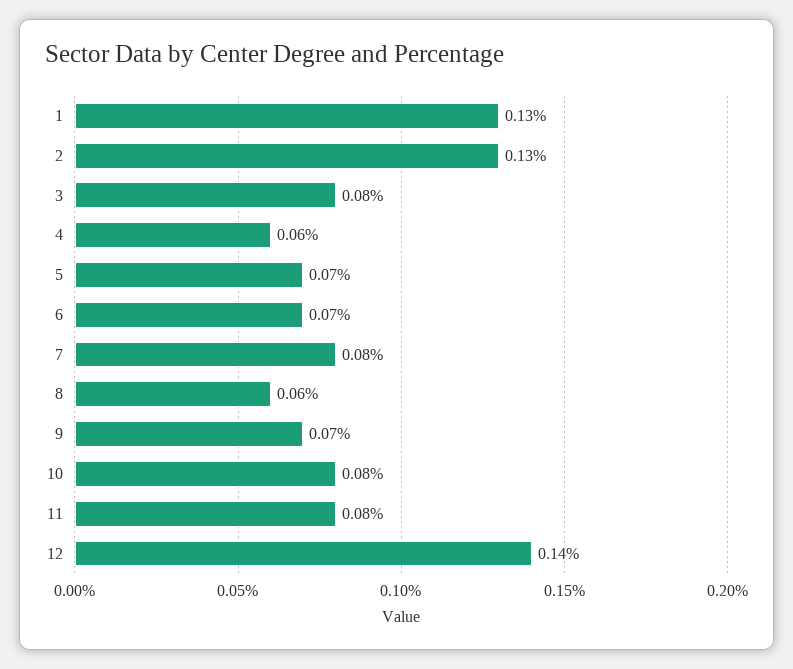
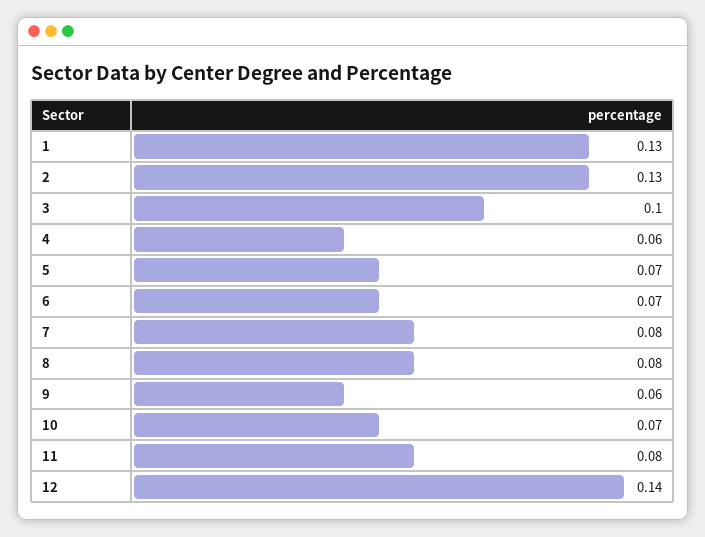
3: 0.08 -> 0.1
8: 0.06 -> 0.08
9: 0.07 -> 0.06
10: 0.08 -> 0.07

